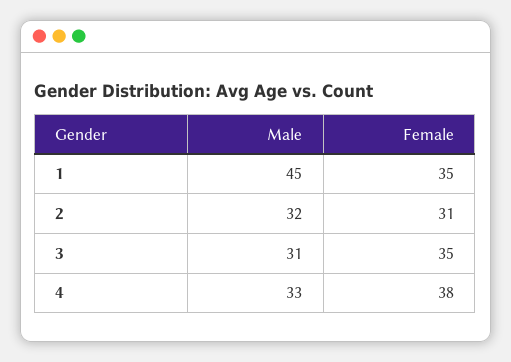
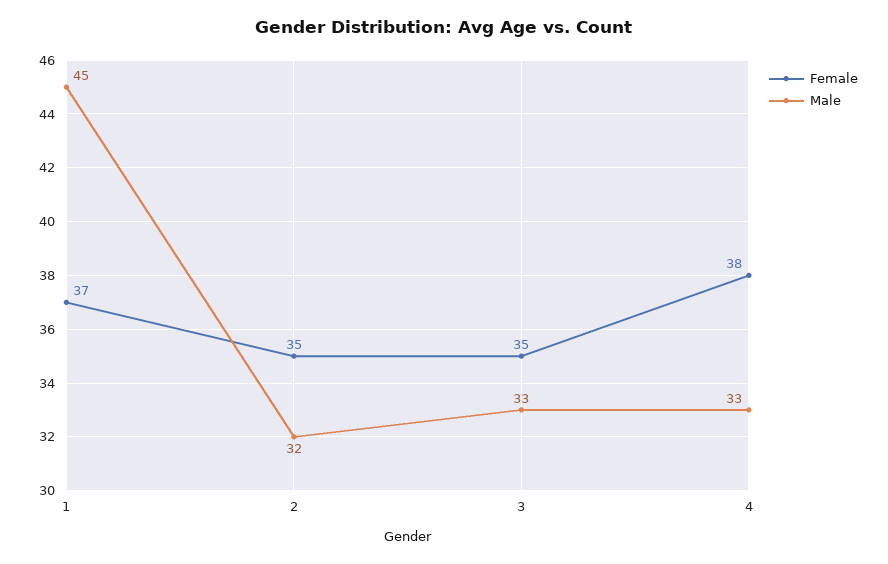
Female, 1: 35 -> 37
Female, 2: 31 -> 35
Male, 3: 31 -> 33

